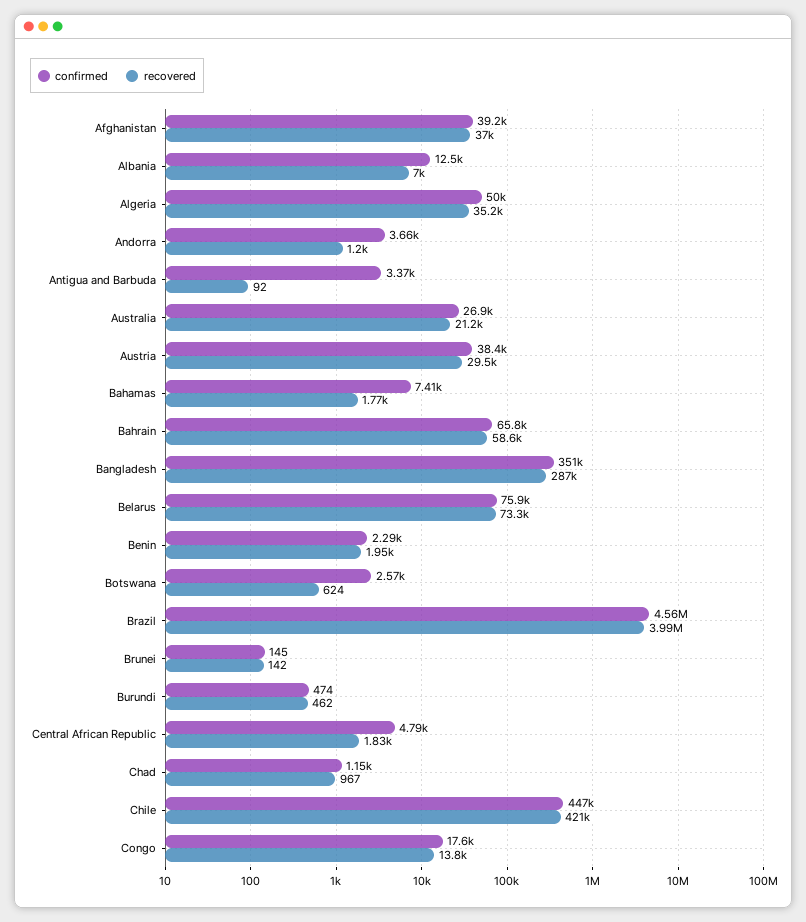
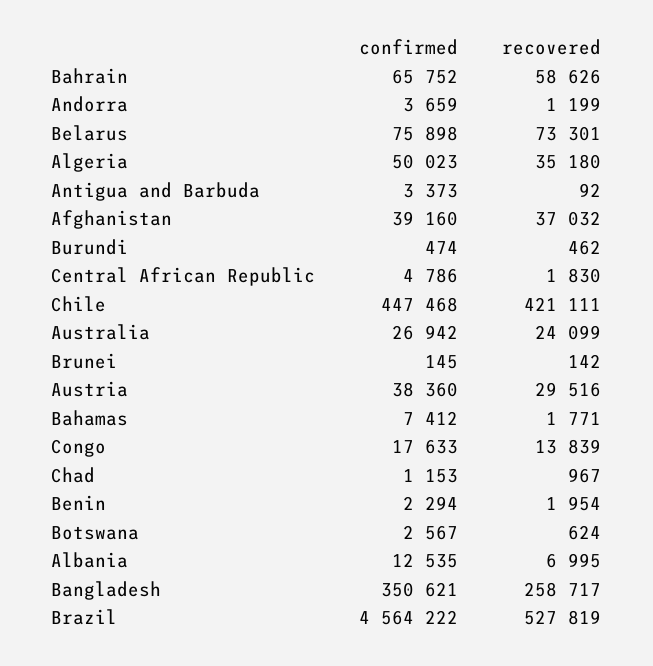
recovered, Australia: 21200 -> 24099
recovered, Bangladesh: 287000 -> 258717
recovered, Brazil: 3990000 -> 527819

